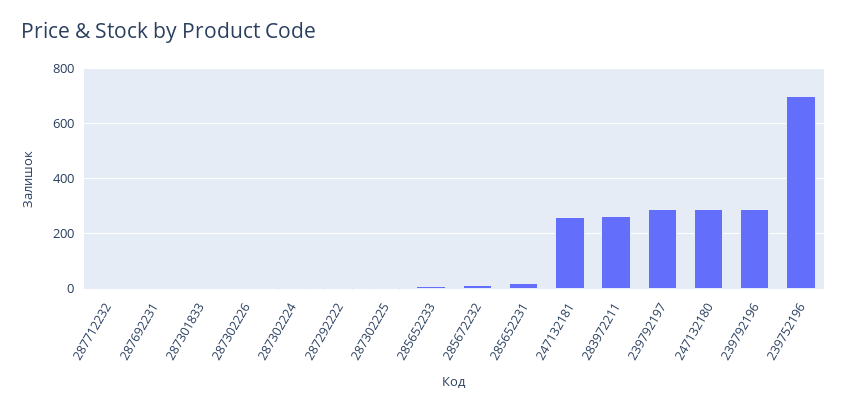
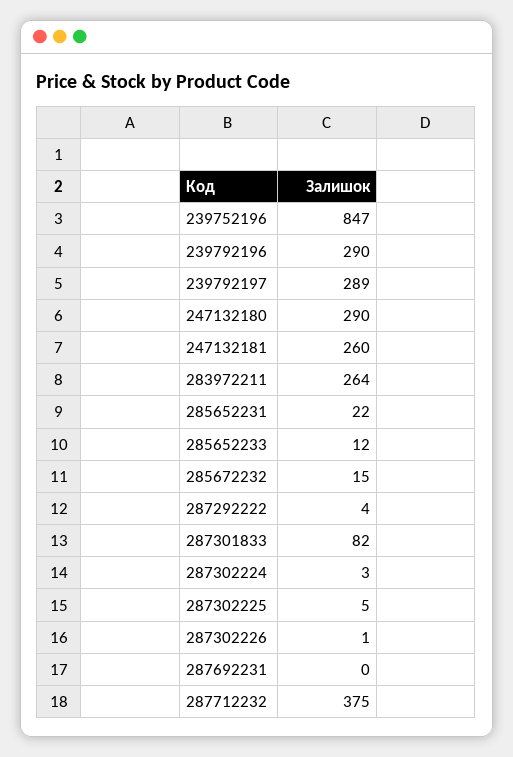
287712232: 0 -> 375
287301833: 0 -> 82
239752196: 700 -> 847

